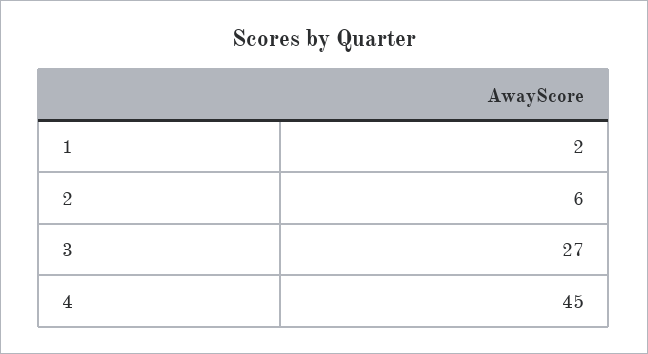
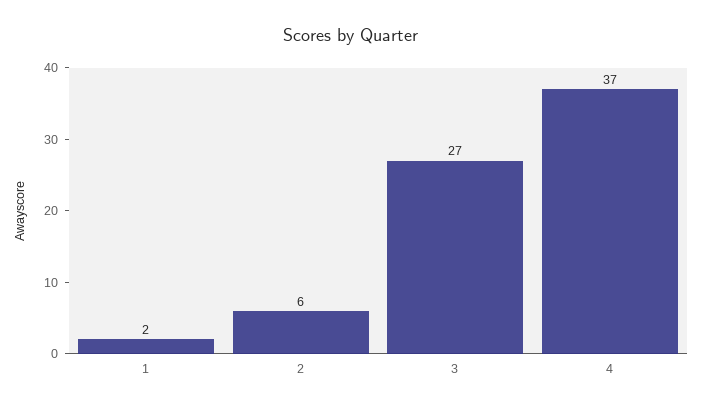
4: 45 -> 37

